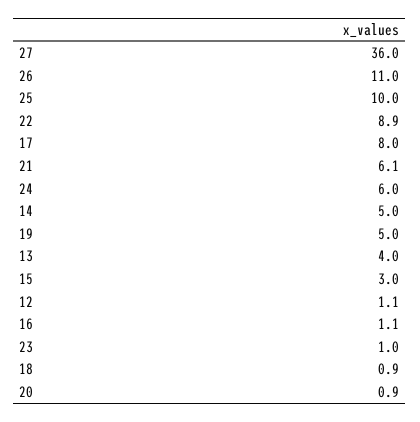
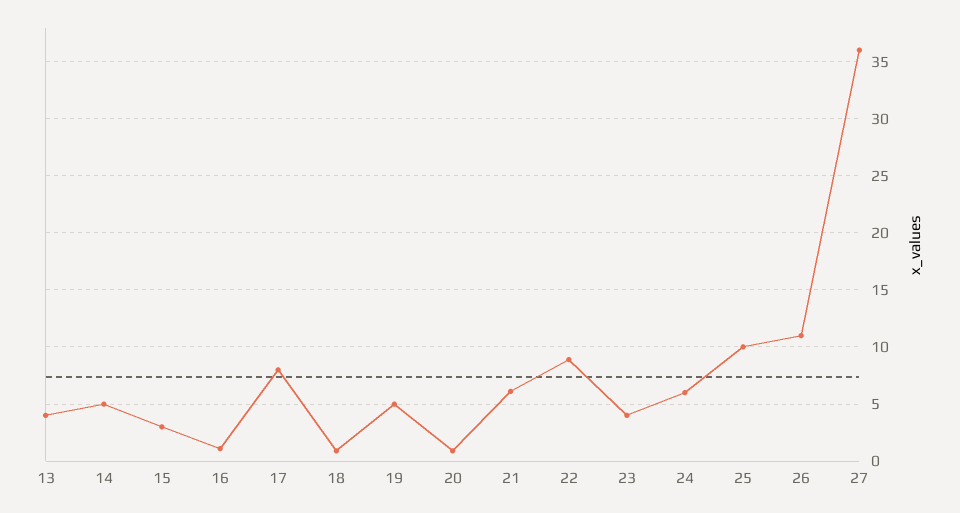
12: 1.1 -> none
23: 1 -> 4

